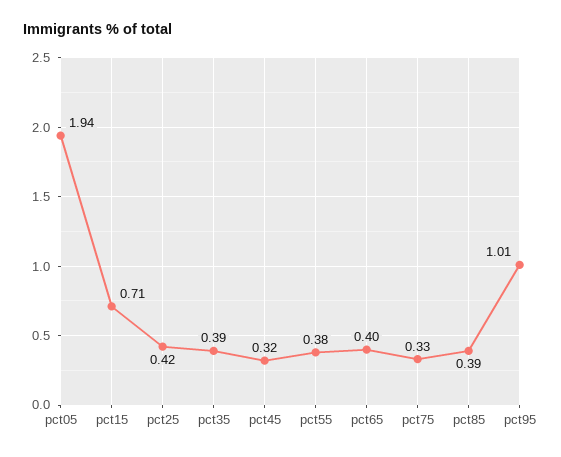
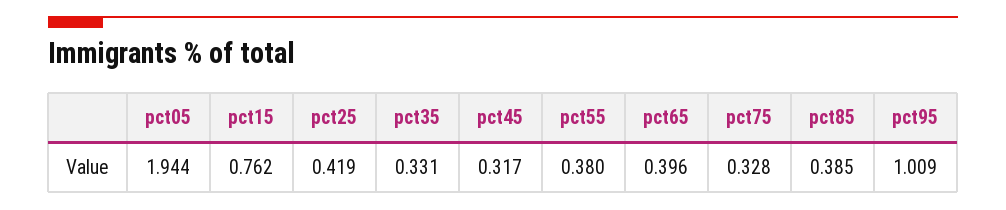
pct15: 0.71 -> 0.762
pct35: 0.39 -> 0.331

